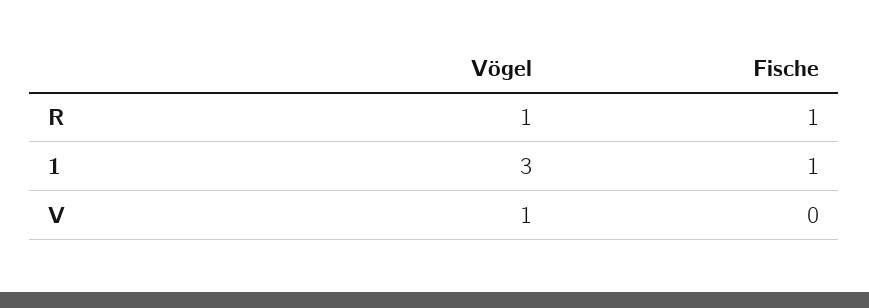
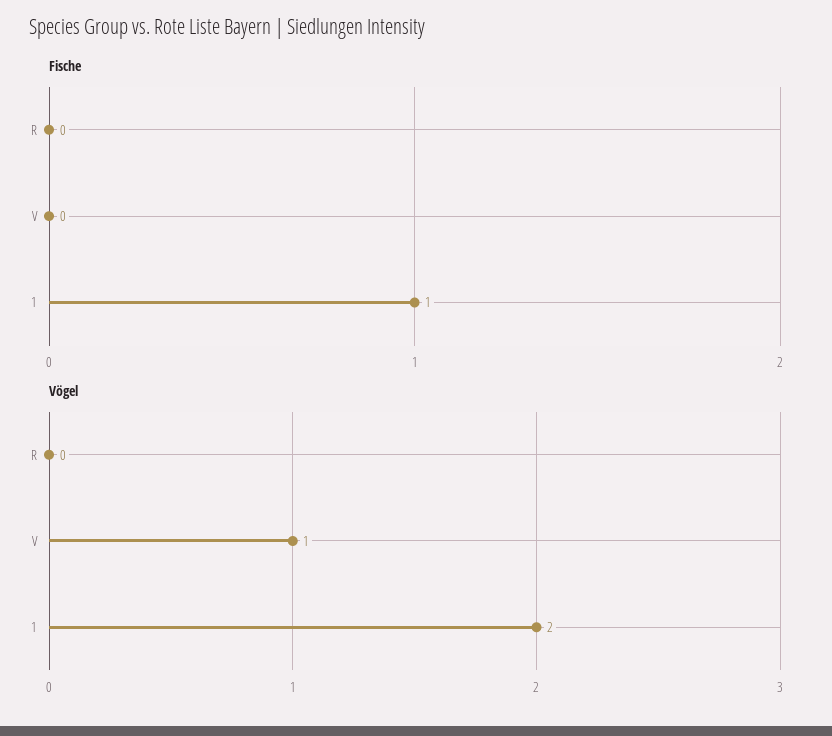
Vögel, R: 1 -> 0
Fische, R: 1 -> 0
Vögel, 1: 3 -> 2

